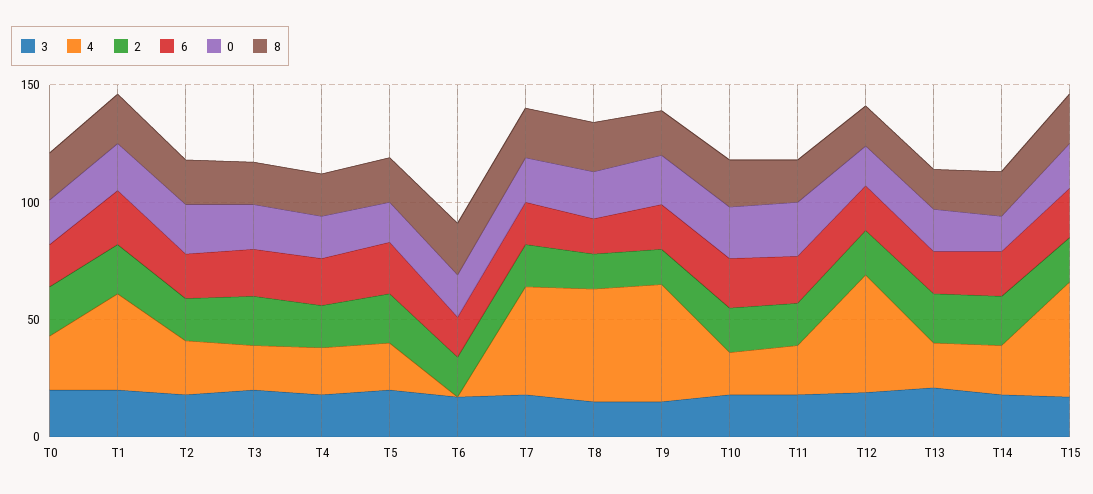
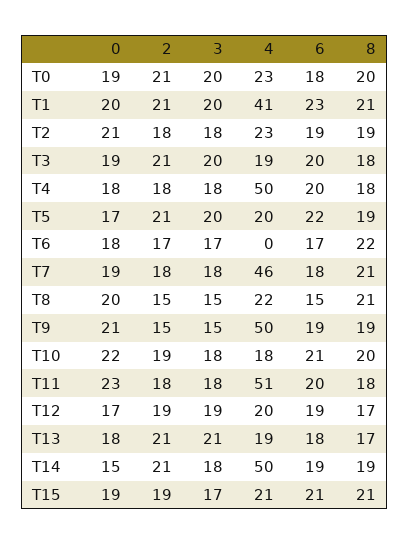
4, T4: 20 -> 50
4, T8: 50 -> 22
4, T11: 20 -> 51
4, T12: 50 -> 20
4, T14: 20 -> 50
4, T15: 50 -> 21

